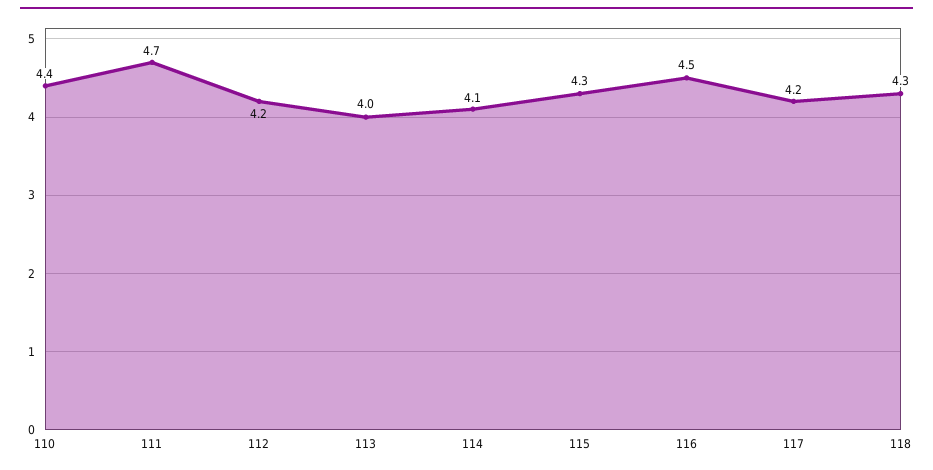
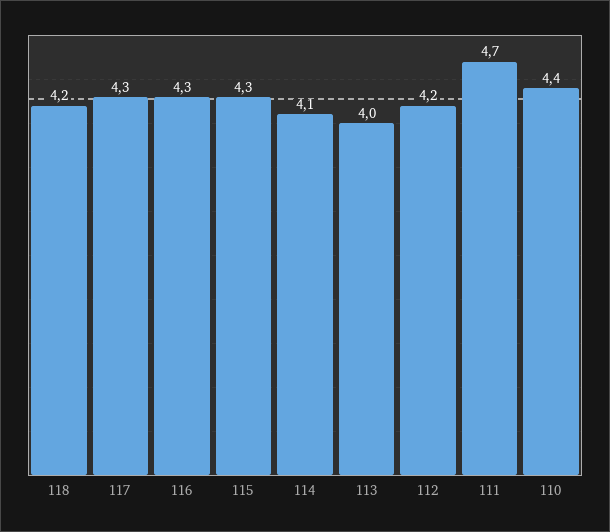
116: 4.5 -> 4.3
117: 4.2 -> 4.3
118: 4.3 -> 4.2

